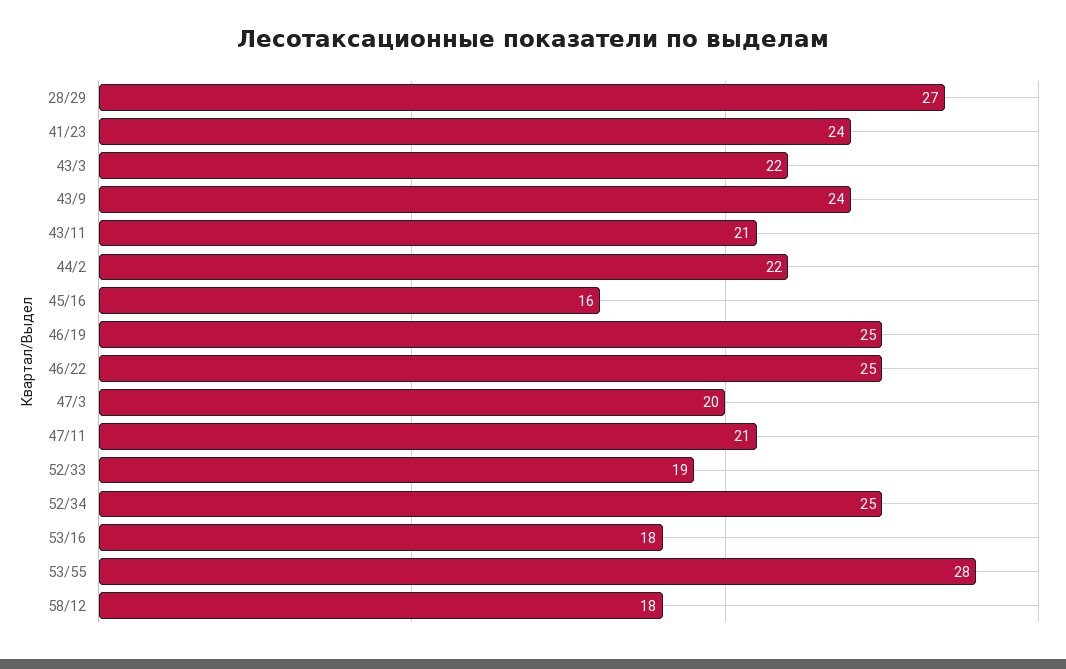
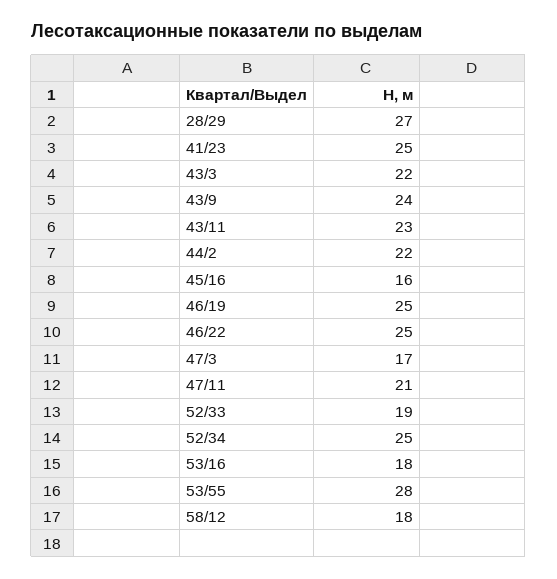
41/23: 24 -> 25
43/11: 21 -> 23
47/3: 20 -> 17

